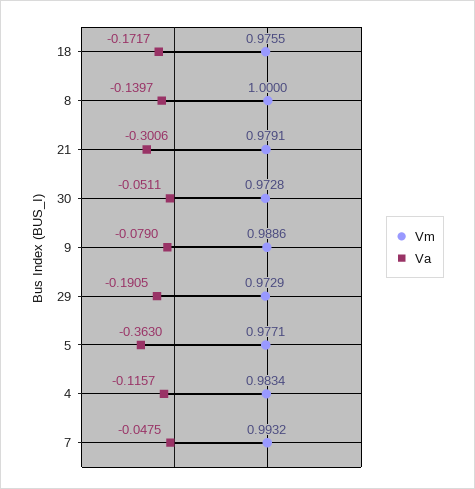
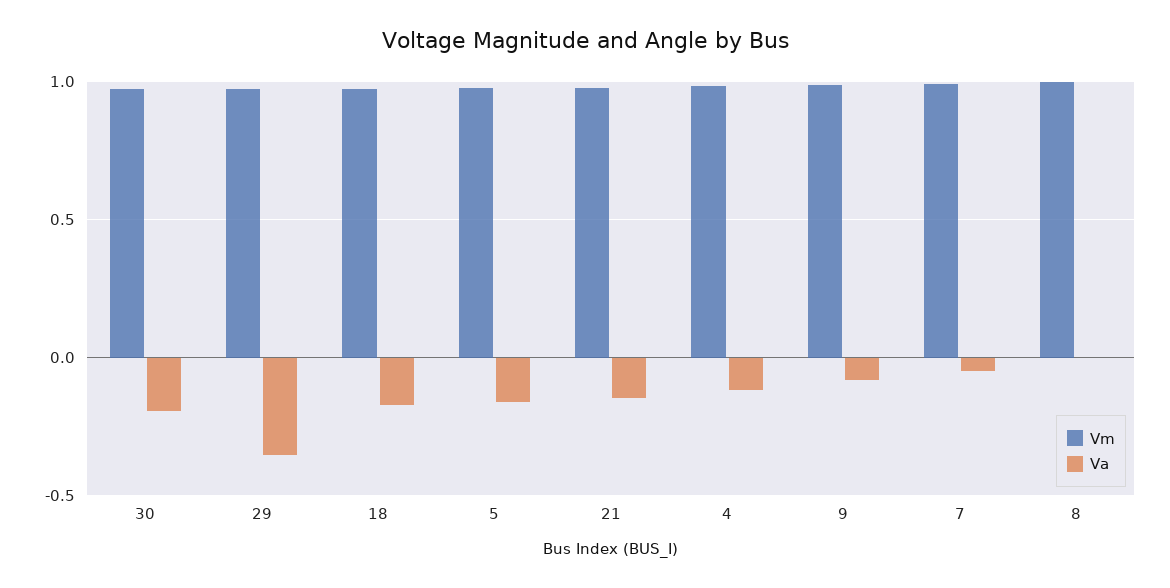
Va, 8: -0.1397 -> 0
Va, 21: -0.3006 -> -0.15
Va, 30: -0.0511 -> -0.2
Va, 29: -0.1905 -> -0.35
Va, 5: -0.363 -> -0.15

